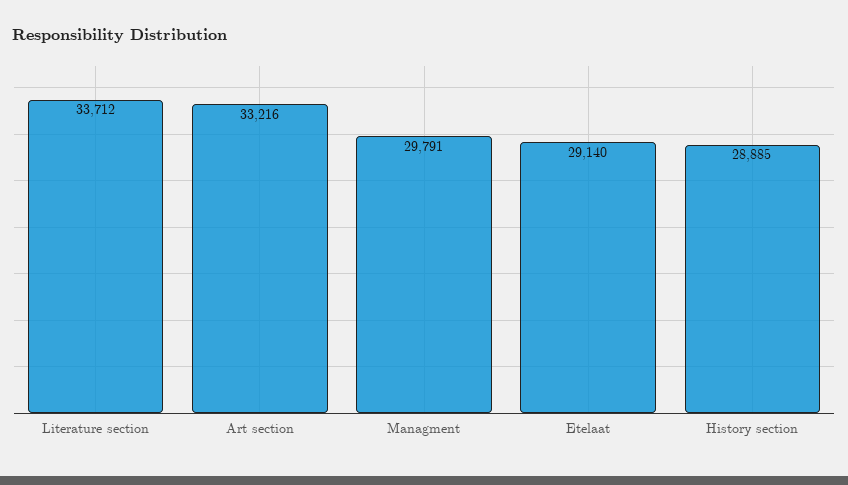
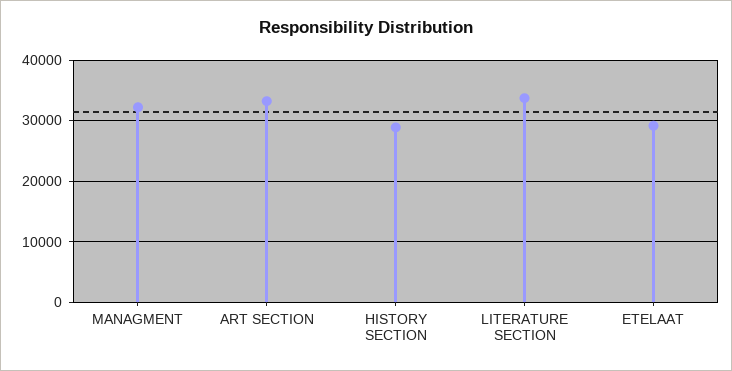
Managment: 29791 -> 32000

